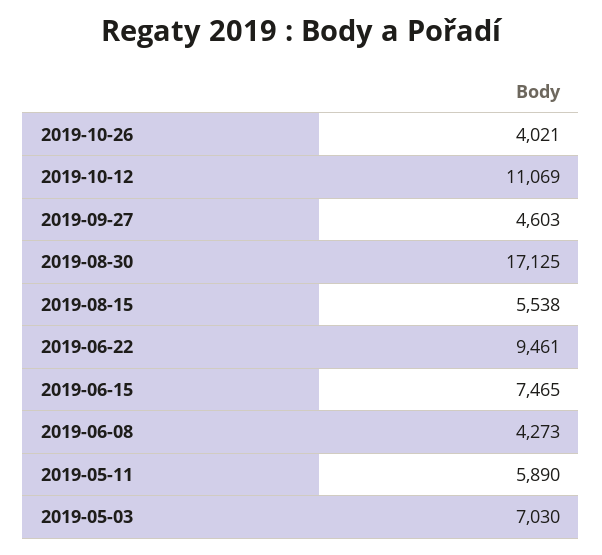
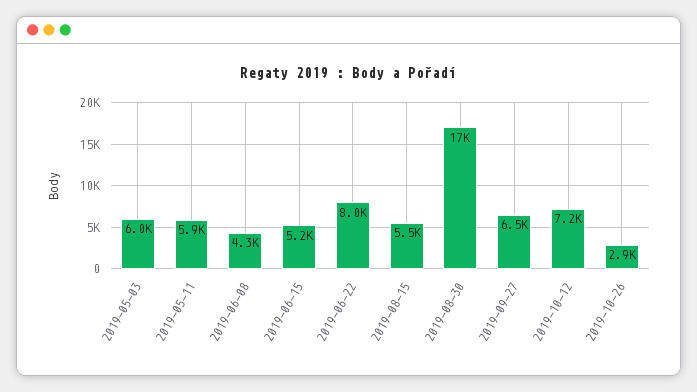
2019-10-26: 4021 -> 2900
2019-10-12: 11069 -> 7200
2019-09-27: 4603 -> 6500
2019-06-22: 9461 -> 8000
2019-06-15: 7465 -> 5200
2019-05-03: 7030 -> 6000

